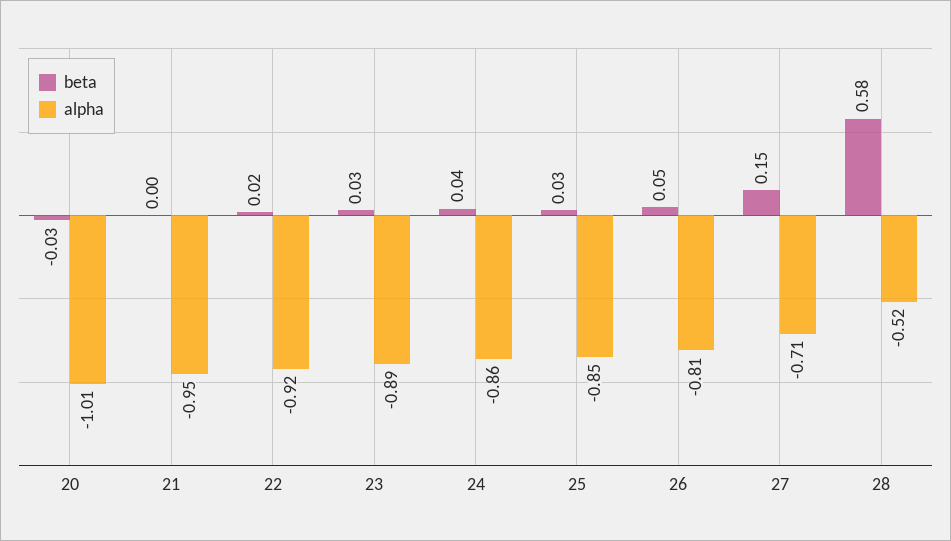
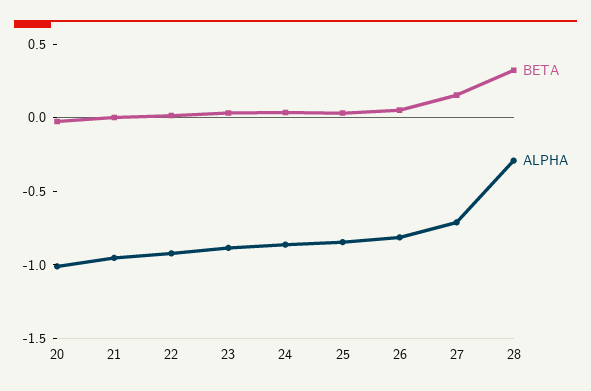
beta, 28: 0.58 -> 0.3
alpha, 28: -0.52 -> -0.3

